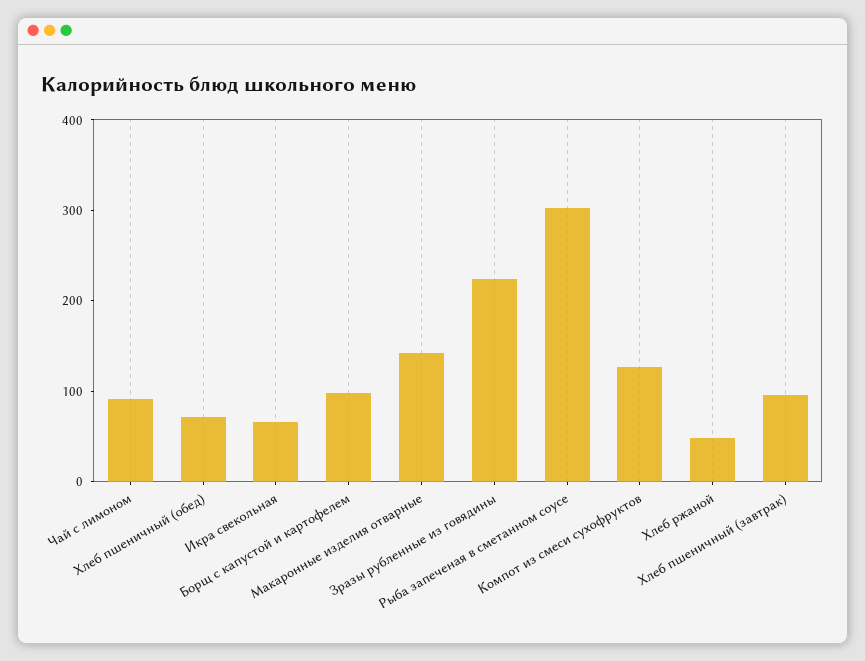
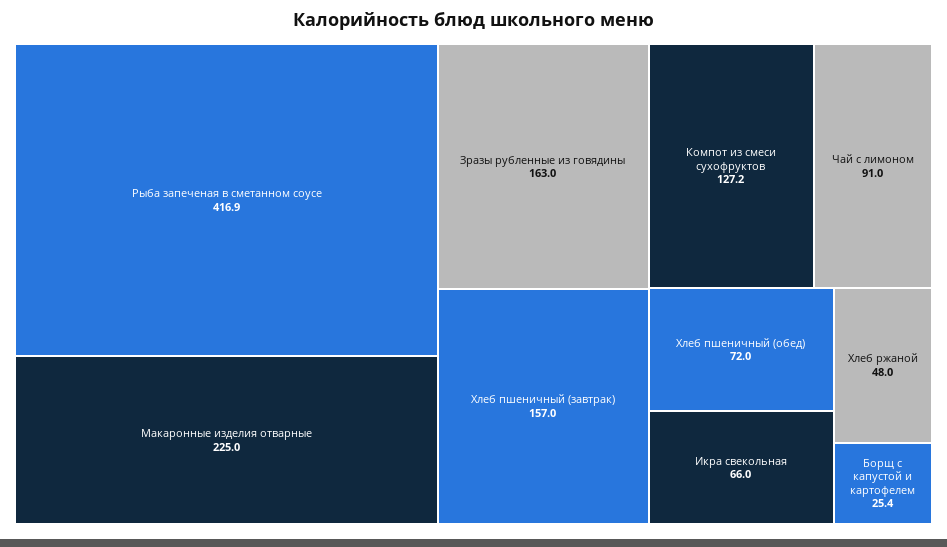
Борщ с капустой и картофелем: 100 -> 25.4
Макаронные изделия отварные: 140 -> 225
Зразы рубленные из говядины: 220 -> 163
Рыба запеченая в сметанном соусе: 300 -> 416.9
Хлеб пшеничный (завтрак): 100 -> 157

